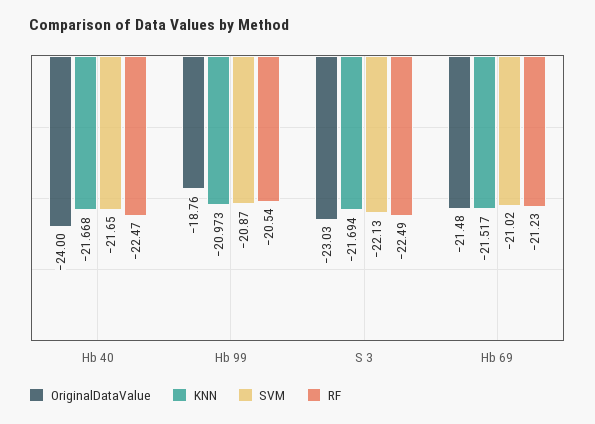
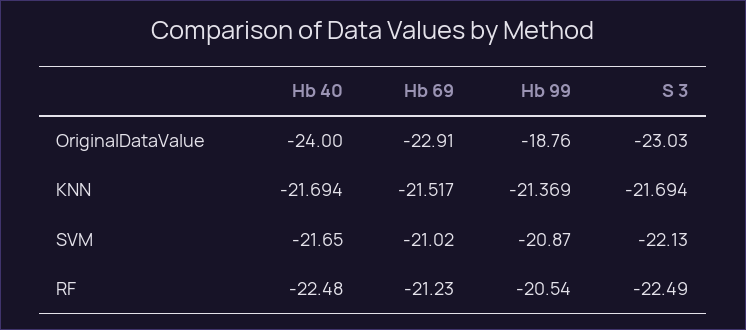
KNN, Hb 40: -21.668 -> -21.694
RF, Hb 40: -22.47 -> -22.48
KNN, Hb 99: -20.973 -> -21.369
OriginalDataValue, Hb 69: -21.48 -> -22.91

